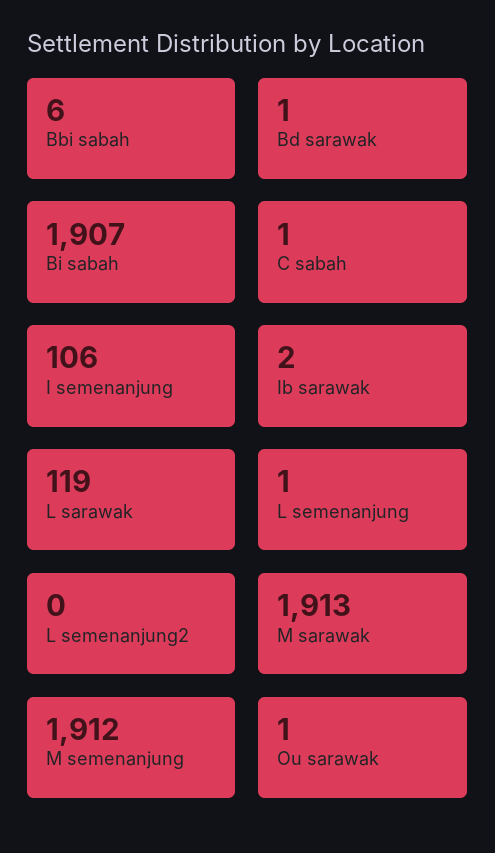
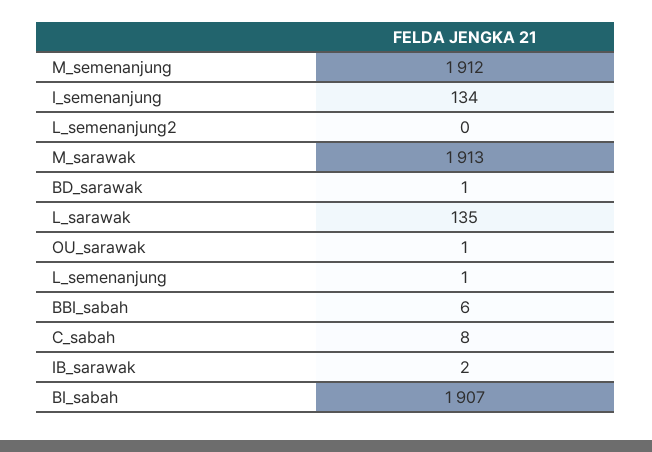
C sabah: 1 -> 8
I semenanjung: 106 -> 134
L sarawak: 119 -> 135

